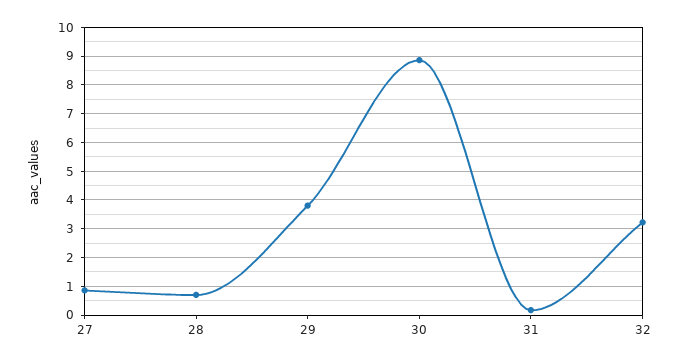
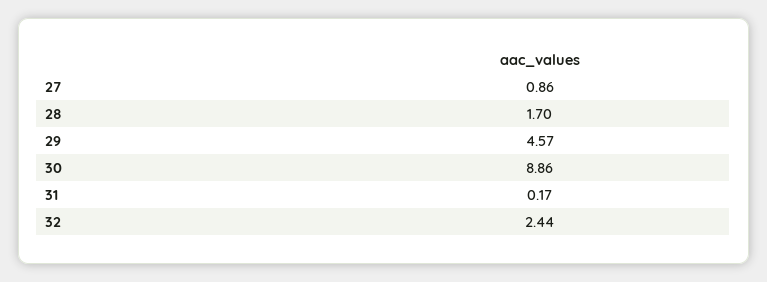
28: 0.75 -> 1.7
29: 3.75 -> 4.57
32: 3.25 -> 2.44

